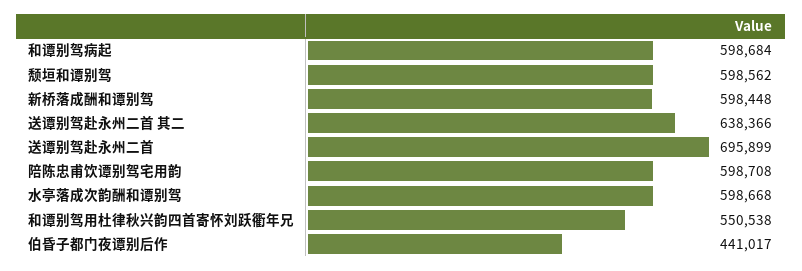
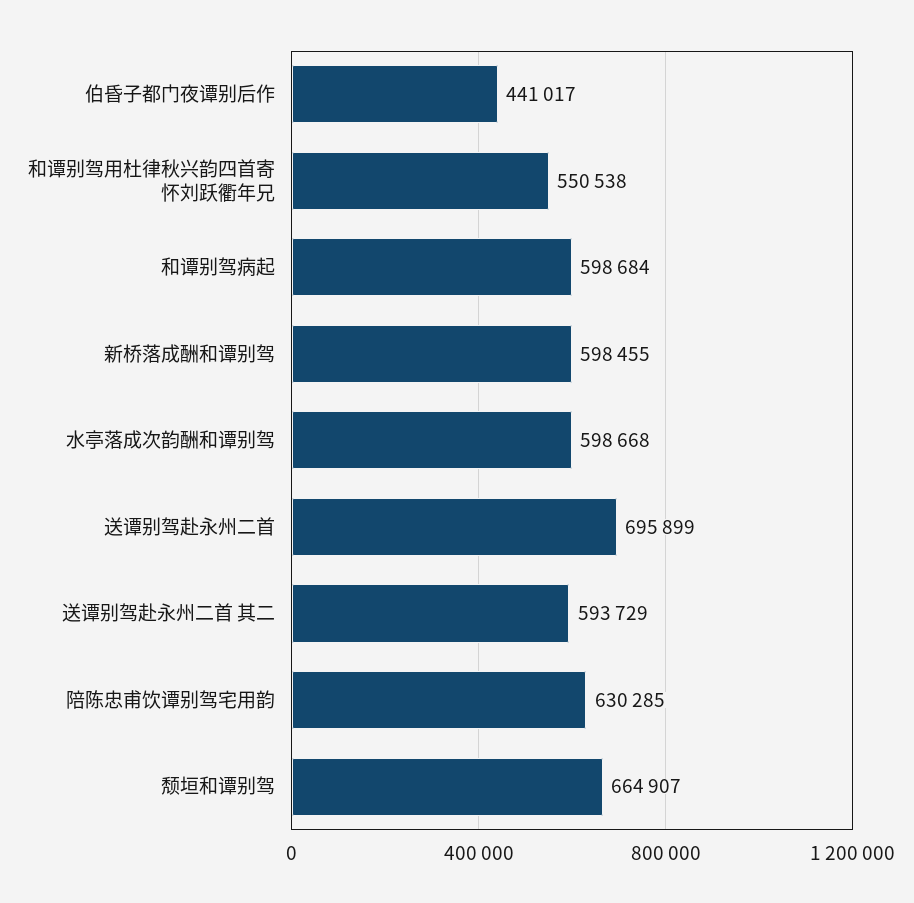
颓垣和谭别驾: 598562 -> 664907
新桥落成酬和谭别驾: 598448 -> 598455
送谭别驾赴永州二首 其二: 638366 -> 593729
陪陈忠甫饮谭别驾宅用韵: 598708 -> 630285

